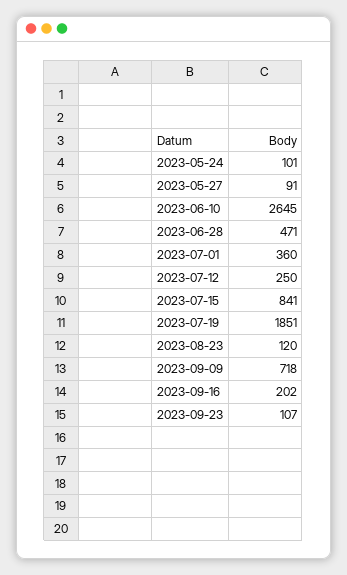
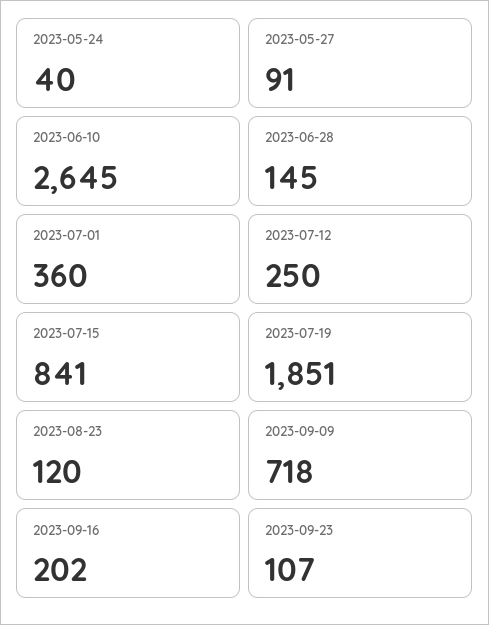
2023-05-24: 101 -> 40
2023-06-28: 471 -> 145

